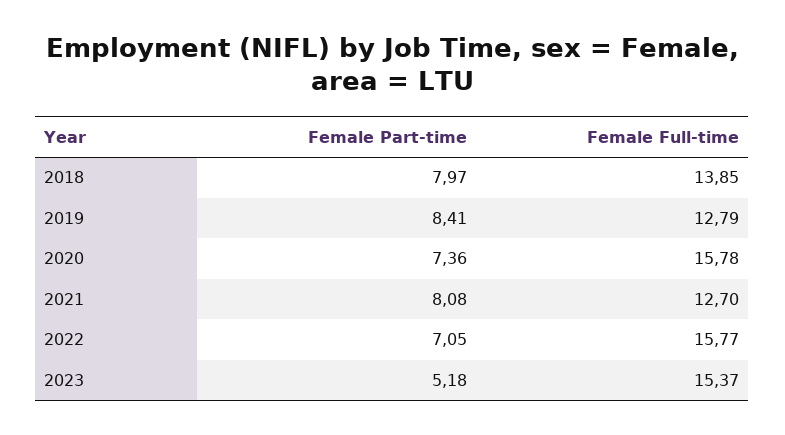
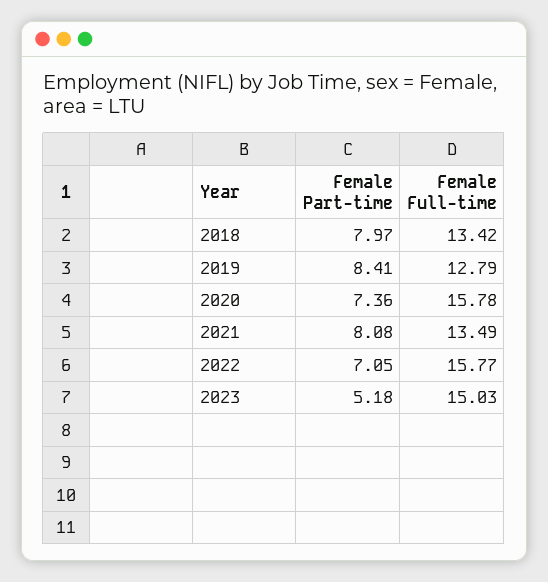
Female Full-time, 2018: 13.85 -> 13.42
Female Full-time, 2021: 12.7 -> 13.49
Female Full-time, 2023: 15.37 -> 15.03

